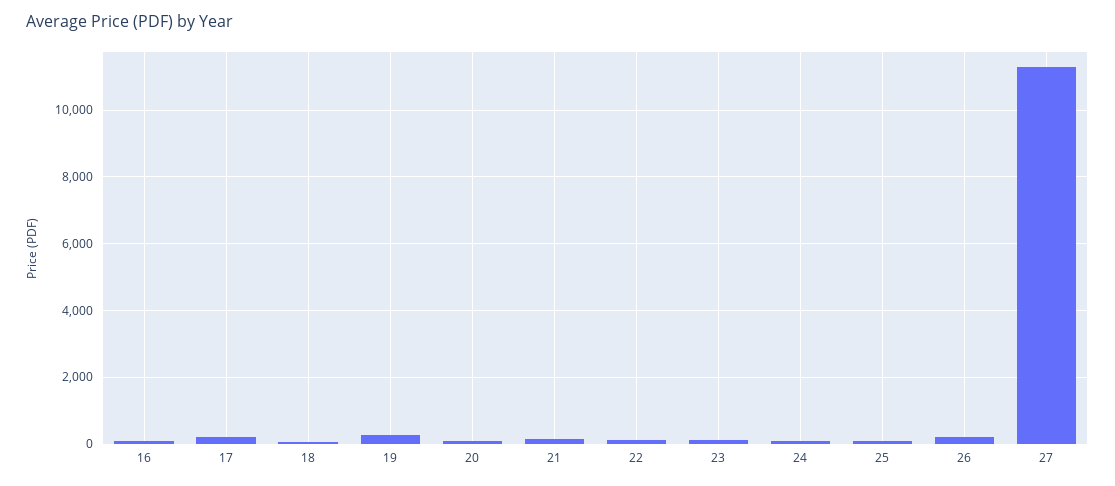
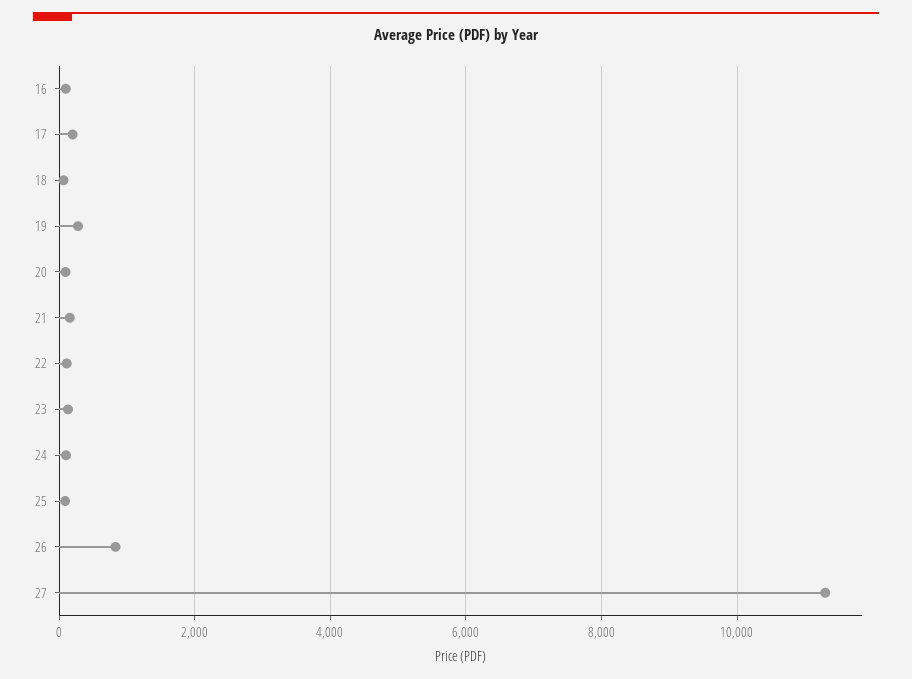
26: 200 -> 800

